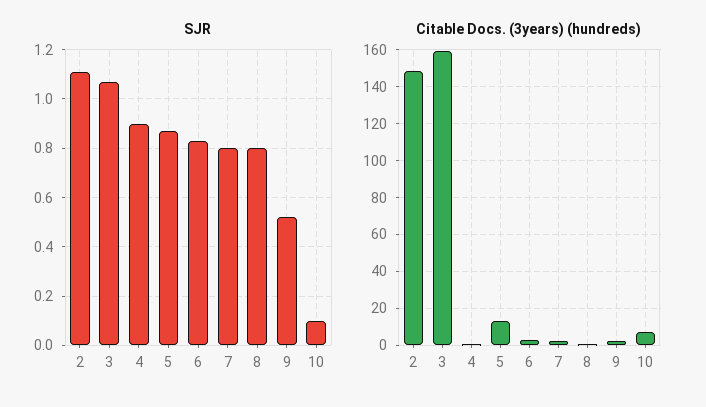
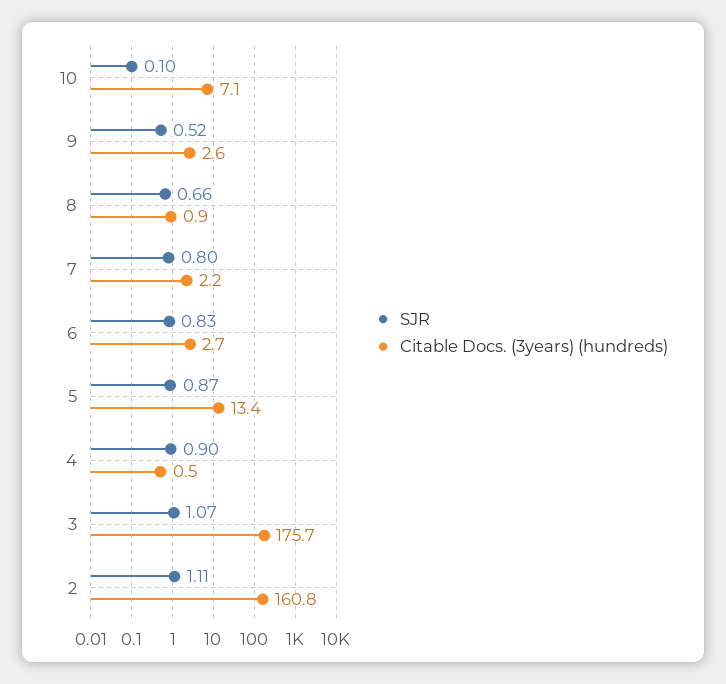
SJR, 8: 0.8 -> 0.66
Citable Docs. (3years) (hundreds), 2: 150 -> 160.8
Citable Docs. (3years) (hundreds), 3: 160 -> 175.7

